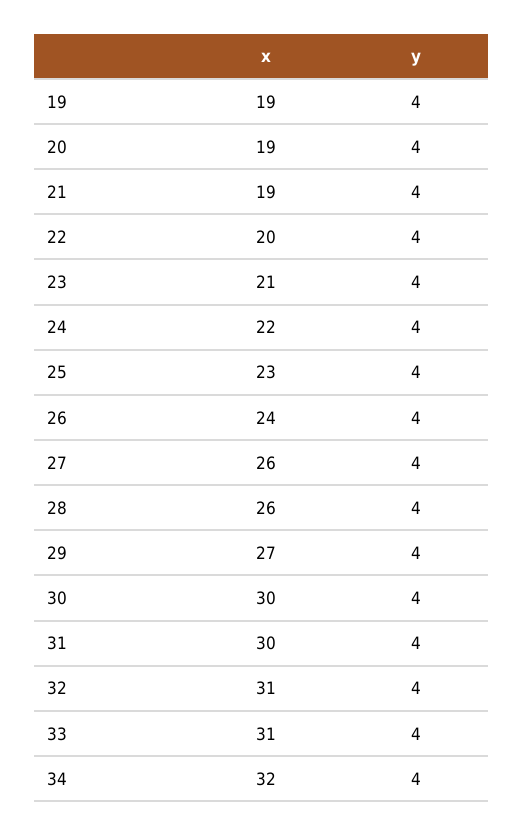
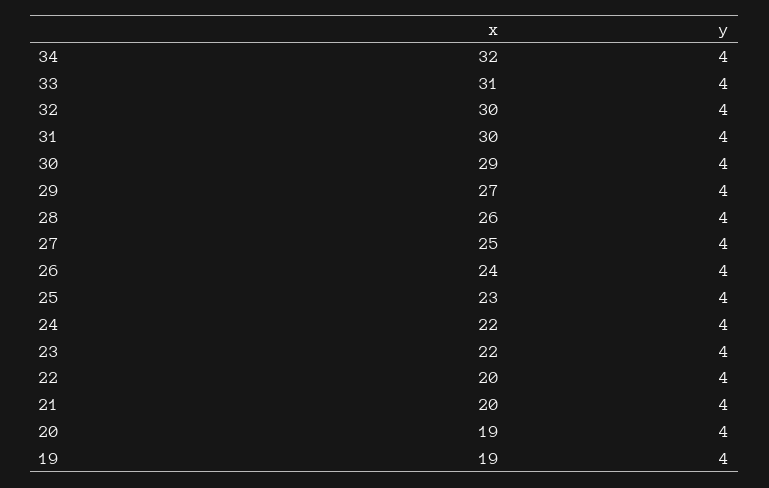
x, 21: 19 -> 20
x, 23: 21 -> 22
x, 27: 26 -> 25
x, 30: 30 -> 29
x, 32: 31 -> 30

